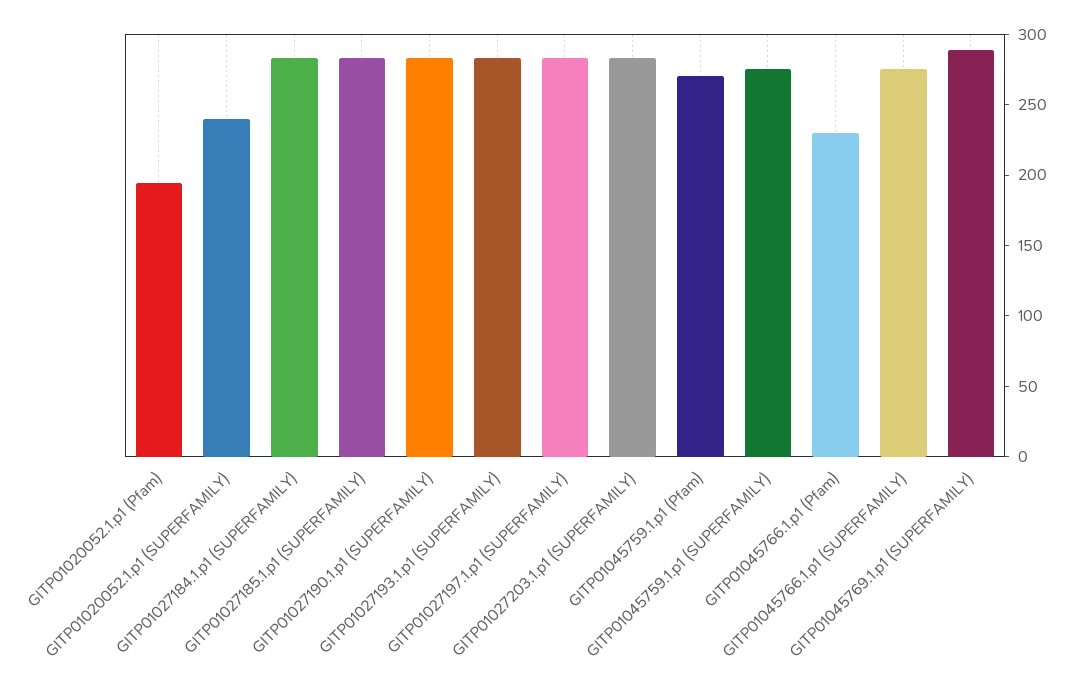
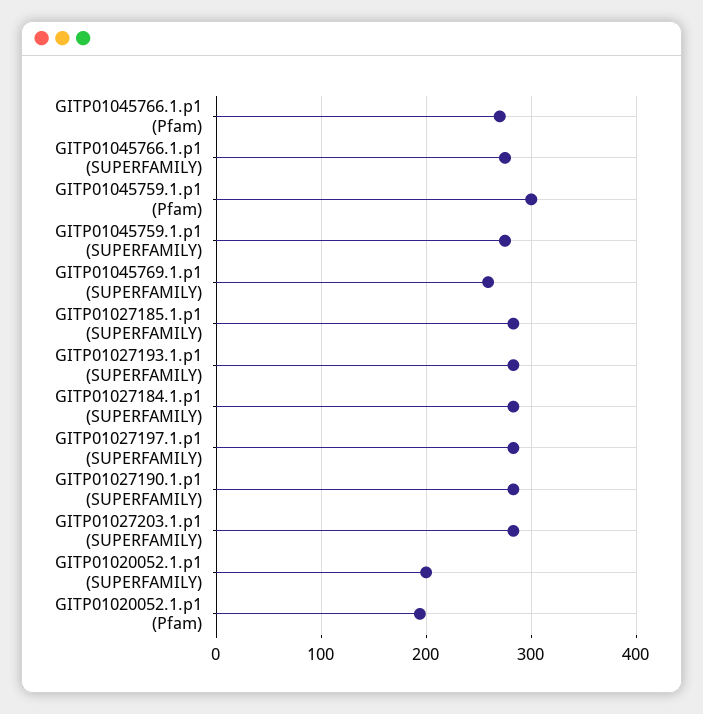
GITP01020052.1.p1 (SUPERFAMILY): 240 -> 200
GITP01045759.1.p1 (Pfam): 270 -> 300
GITP01045766.1.p1 (Pfam): 230 -> 270
GITP01045769.1.p1 (SUPERFAMILY): 290 -> 260

